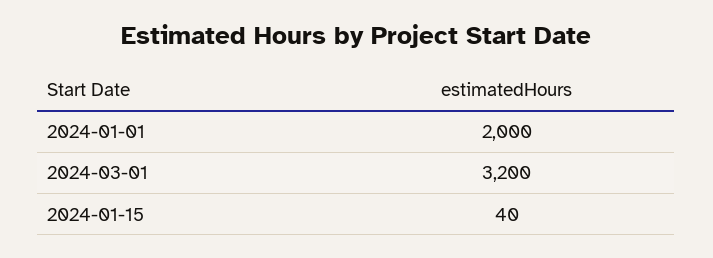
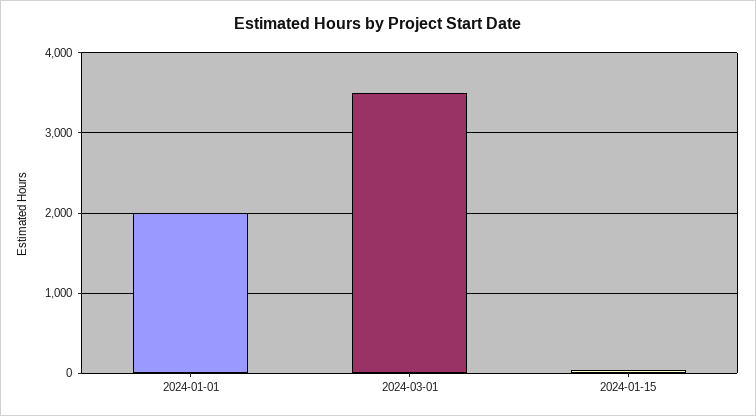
2024-03-01: 3200 -> 3500

